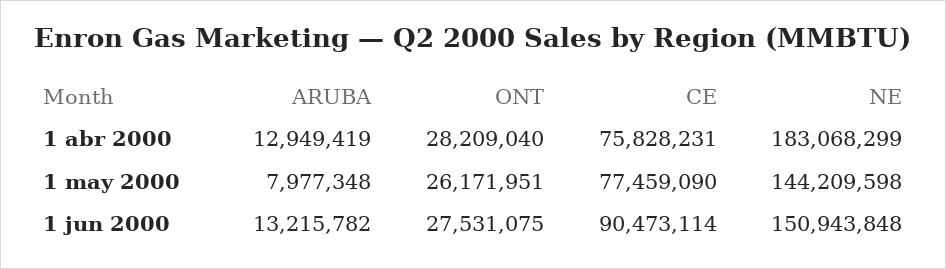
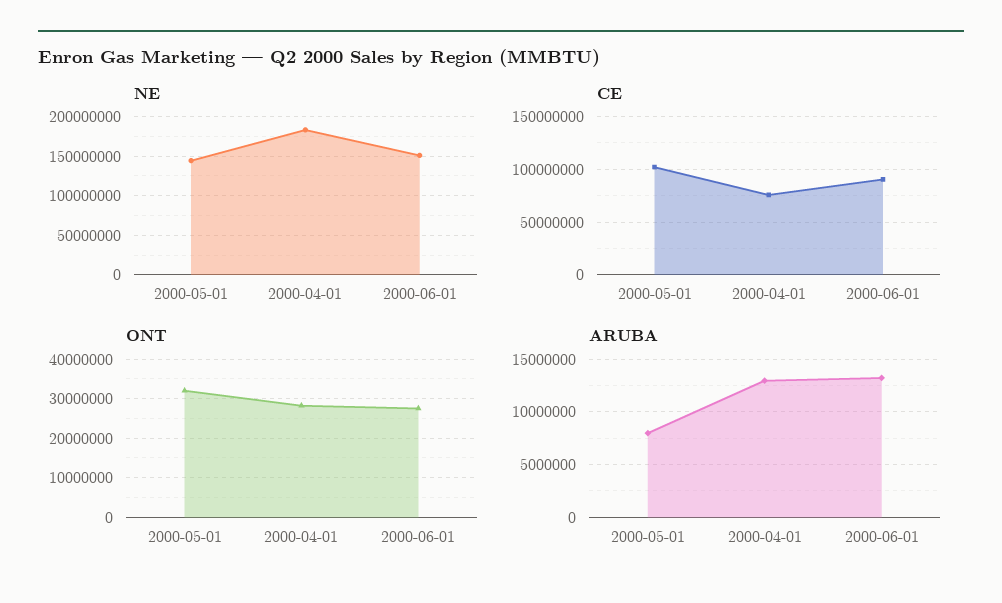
ONT, 1 may 2000: 26171951 -> 32000000
CE, 1 may 2000: 77459090 -> 100000000

